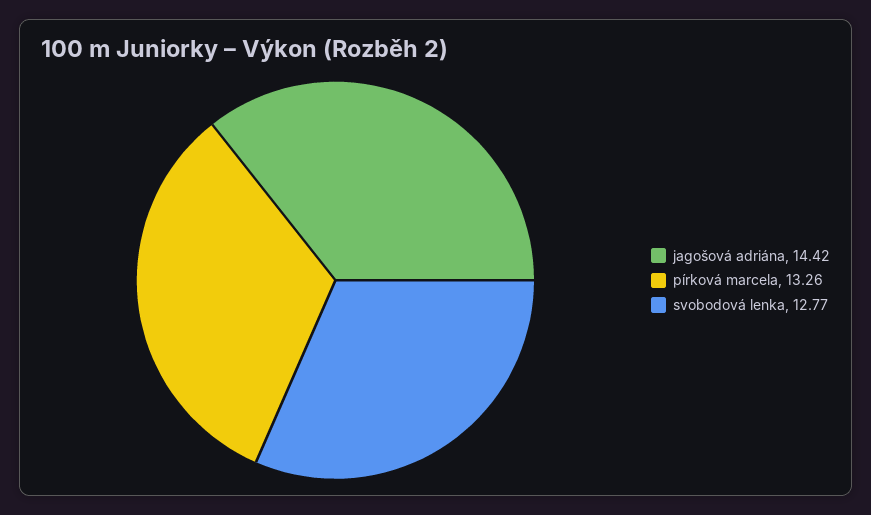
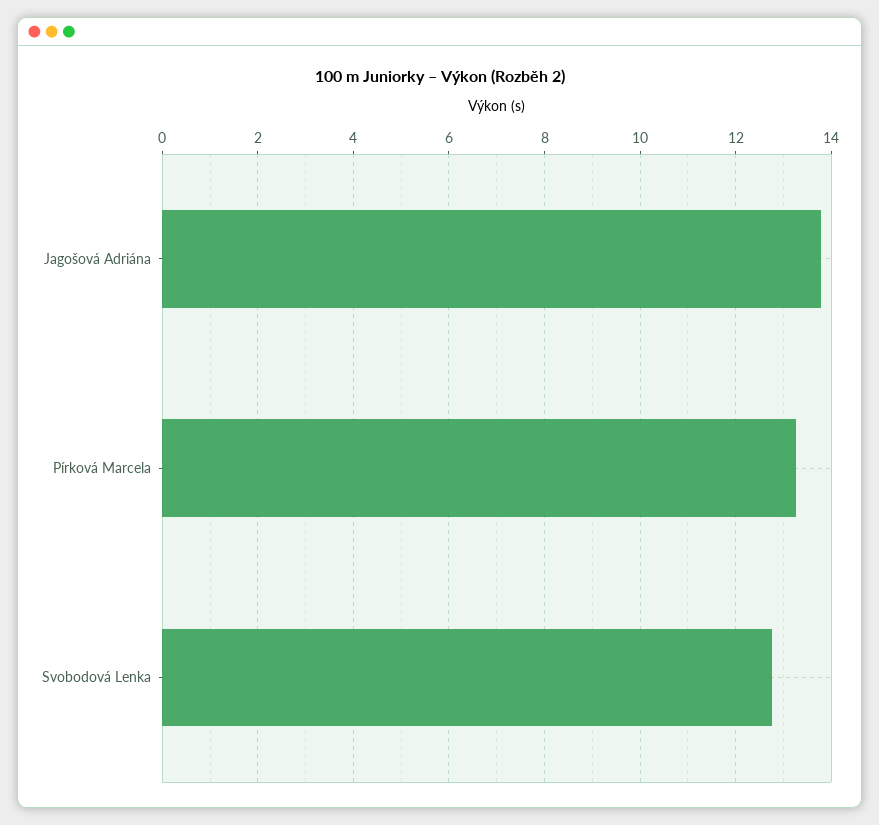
jagošová adriána: 14.42 -> 13.8

